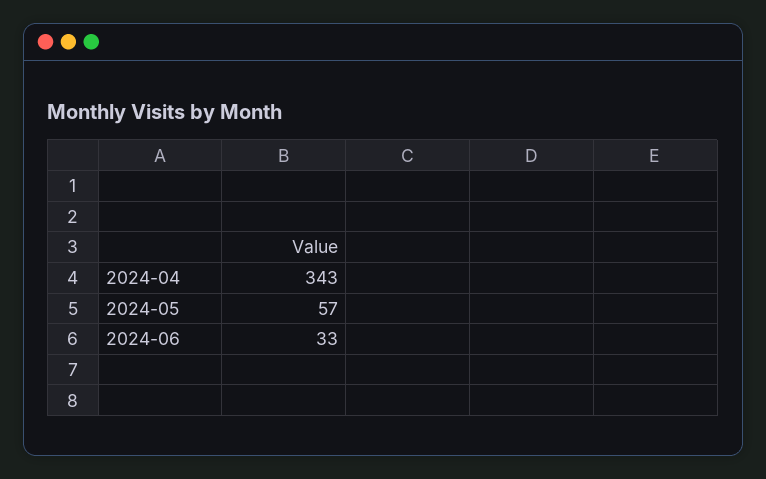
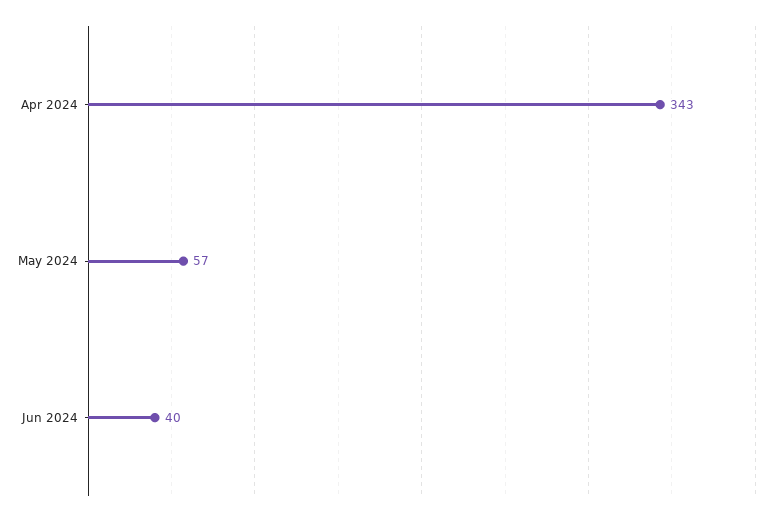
2024-06: 33 -> 40

